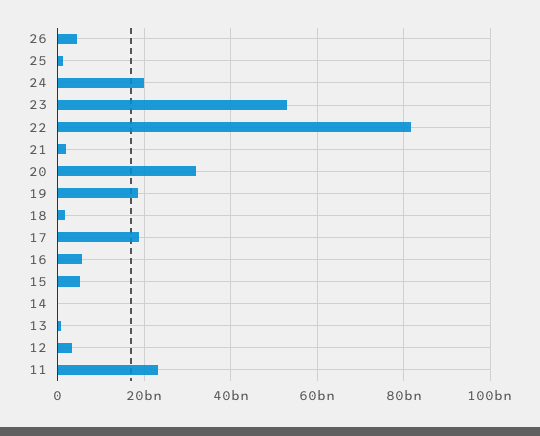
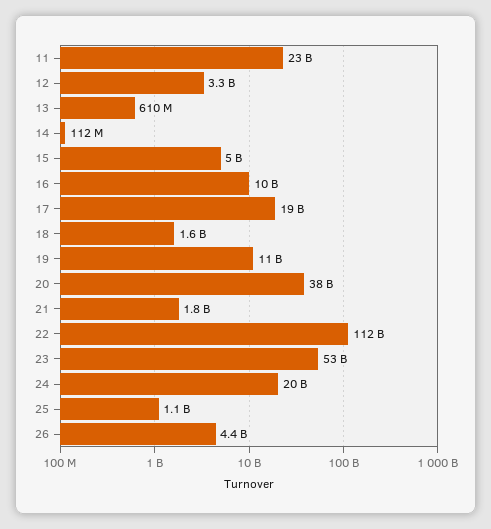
22: 82000000000 -> 112000000000
20: 32000000000 -> 38000000000
19: 18000000000 -> 11000000000
16: 6000000000 -> 10000000000

